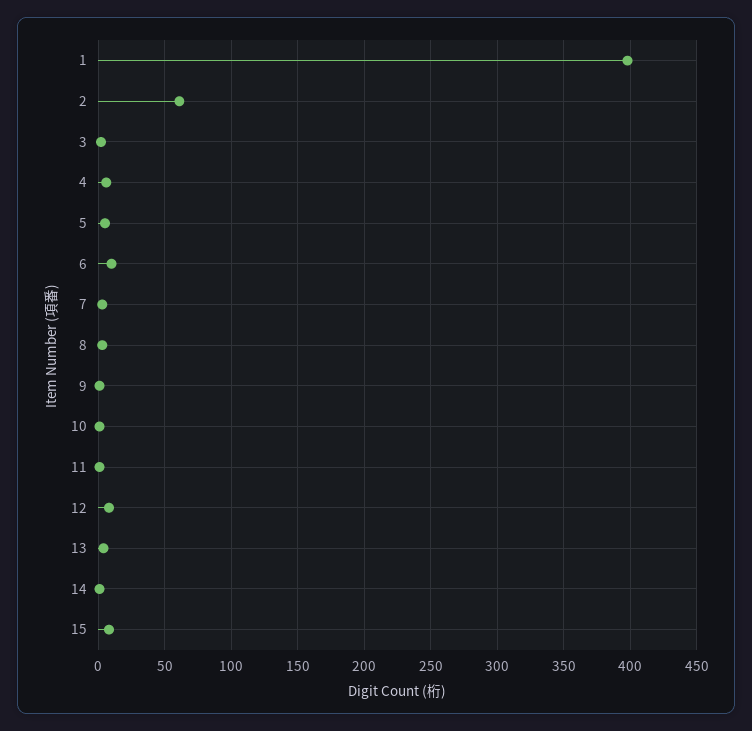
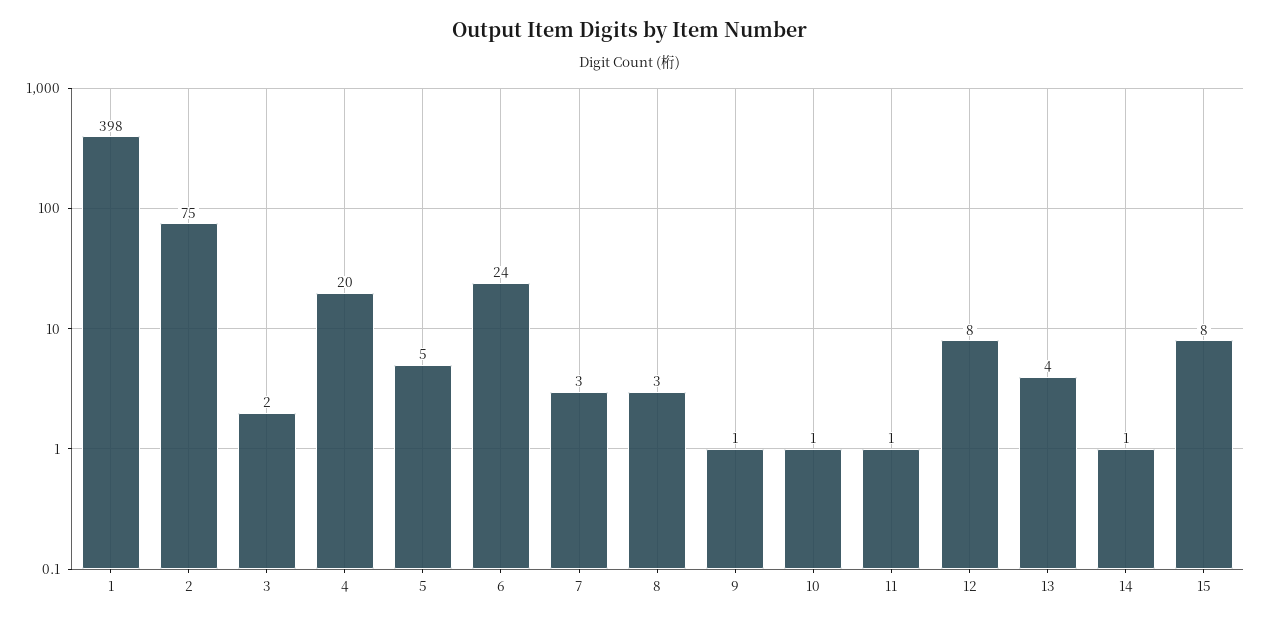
2: 60 -> 75
4: 5 -> 20
6: 10 -> 24

